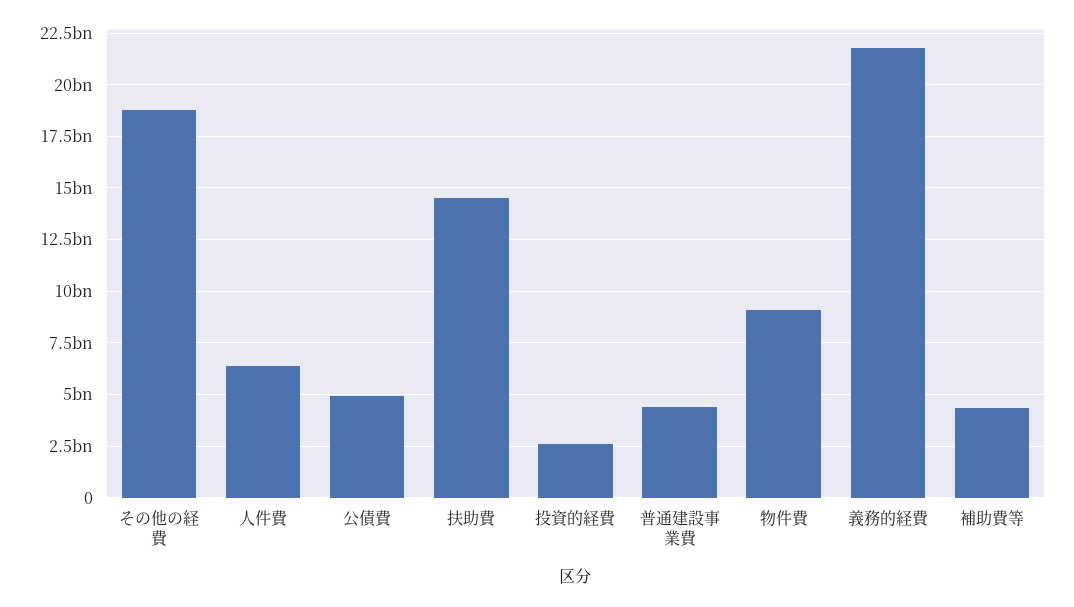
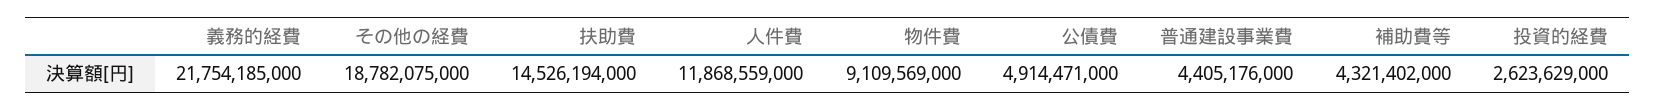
人件費: 6500000000 -> 11868559000

